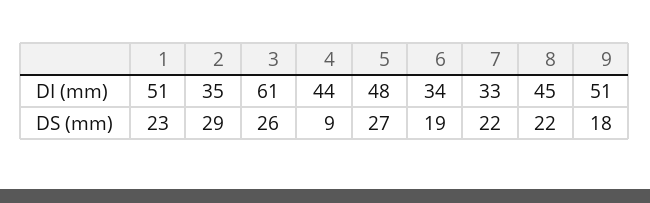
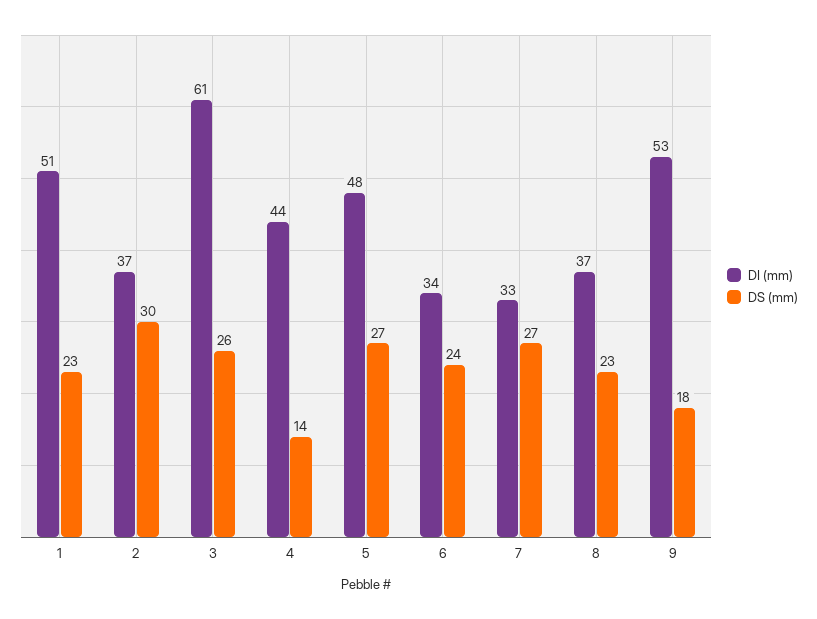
DI (mm), 2: 35 -> 37
DI (mm), 8: 45 -> 37
DI (mm), 9: 51 -> 53
DS (mm), 2: 29 -> 30
DS (mm), 4: 9 -> 14
DS (mm), 6: 19 -> 24
DS (mm), 7: 22 -> 27
DS (mm), 8: 22 -> 23

